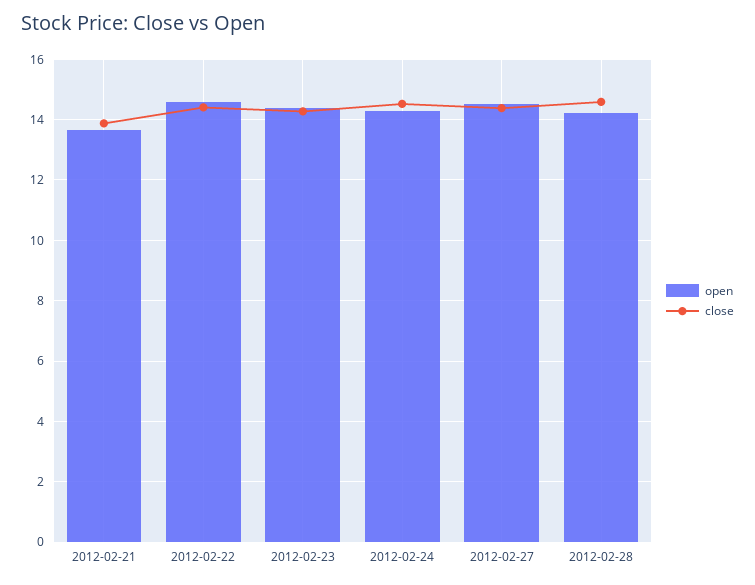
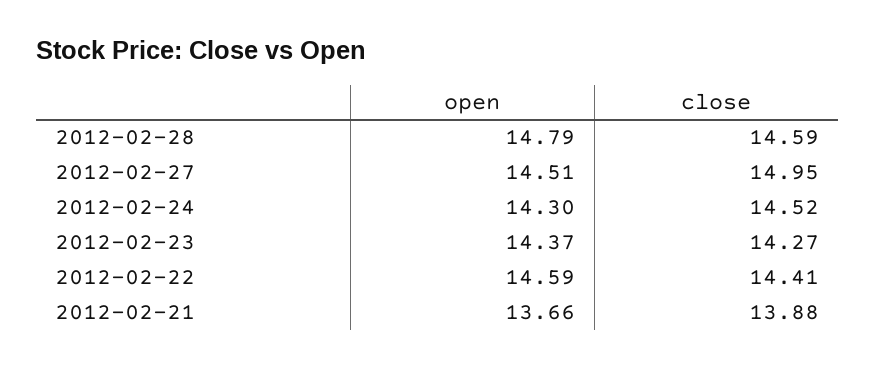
close, 2012-02-27: 14.4 -> 14.95
open, 2012-02-28: 14.2 -> 14.79

